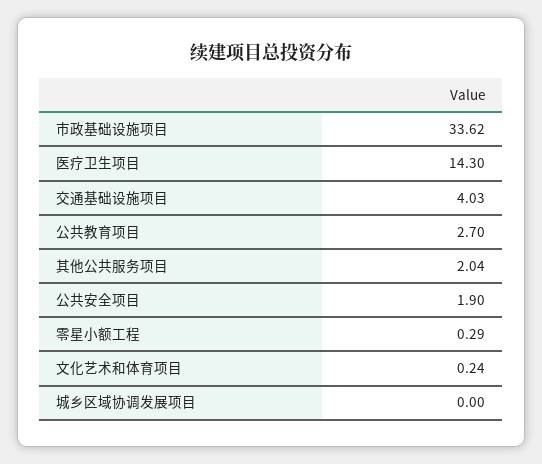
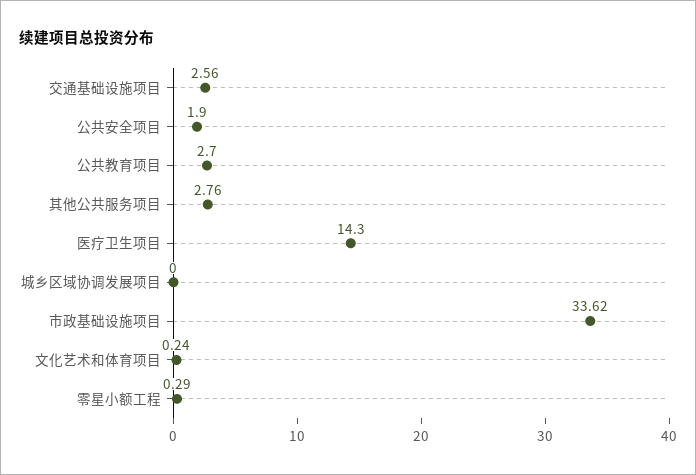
交通基础设施项目: 4.03 -> 2.56
其他公共服务项目: 2.04 -> 2.76

